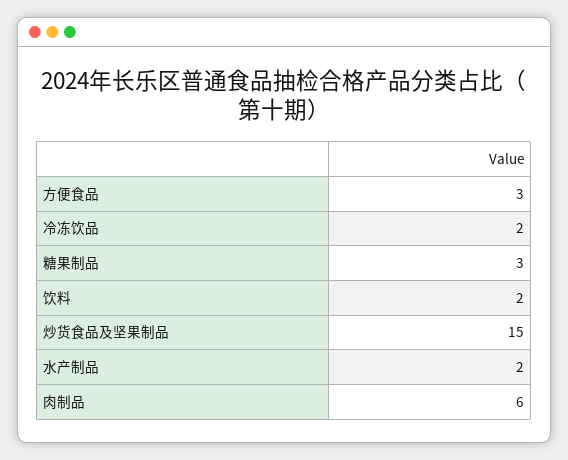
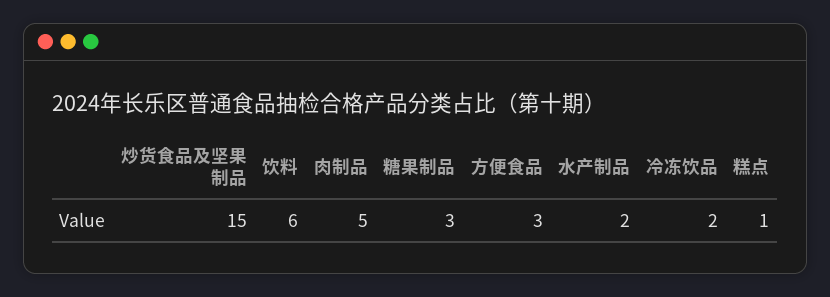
饮料: 2 -> 6
肉制品: 6 -> 5
糕点: none -> 1

